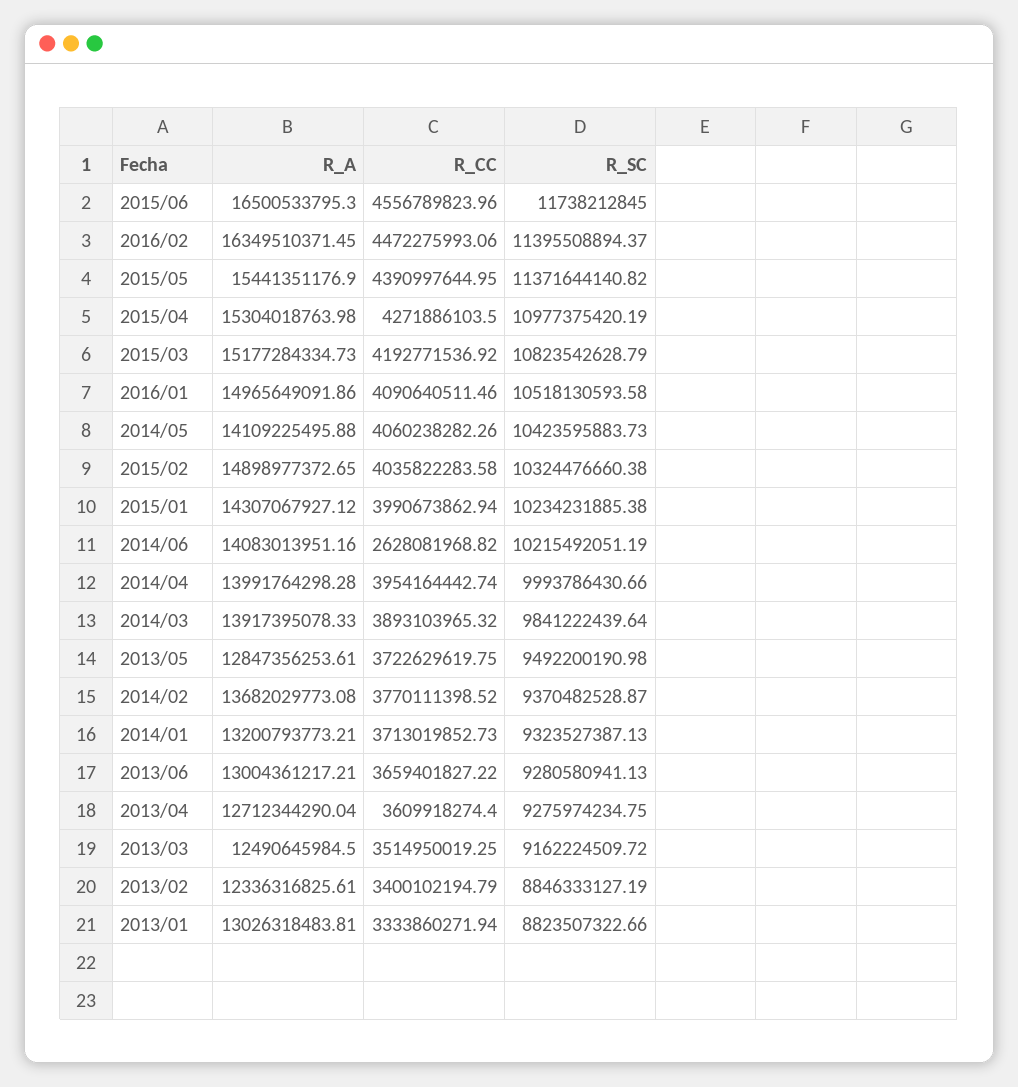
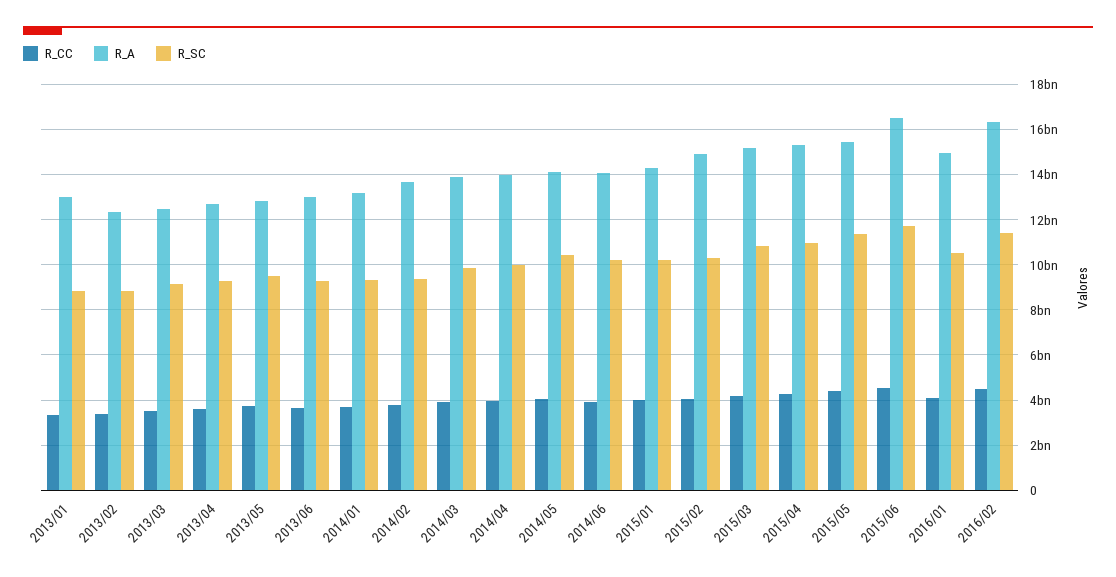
R_CC, 2014/06: 2628081968.82 -> 4000000000

